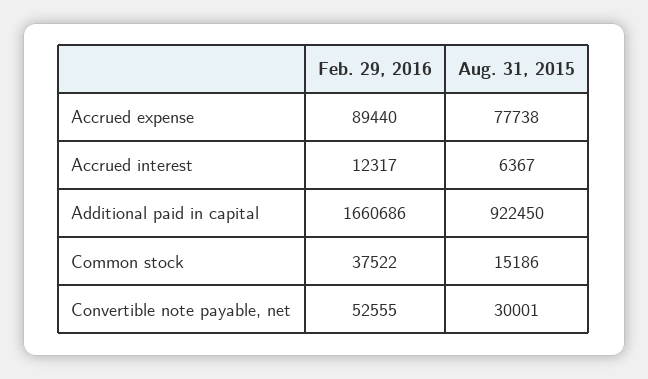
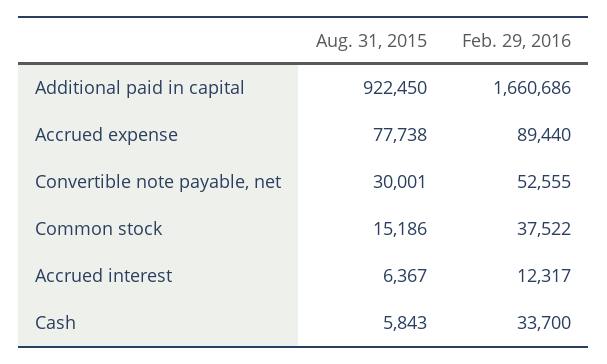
Aug. 31, 2015, Cash: none -> 5843
Feb. 29, 2016, Cash: none -> 33700

